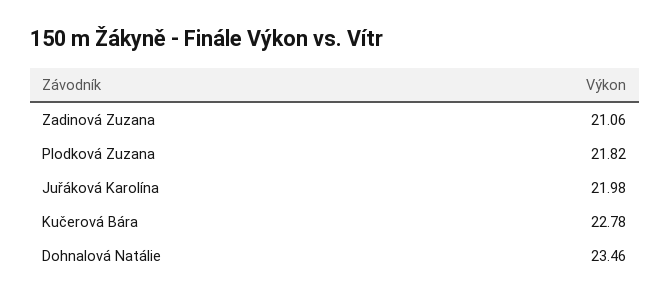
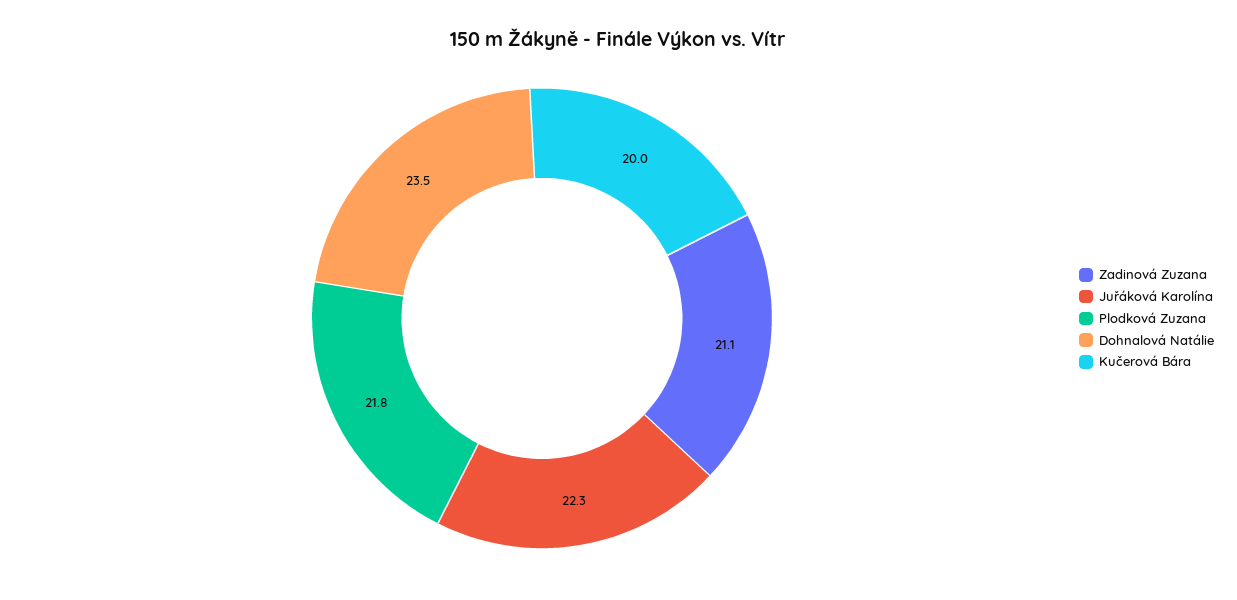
Juřáková Karolína: 21.98 -> 22.3
Kučerová Bára: 22.78 -> 20

